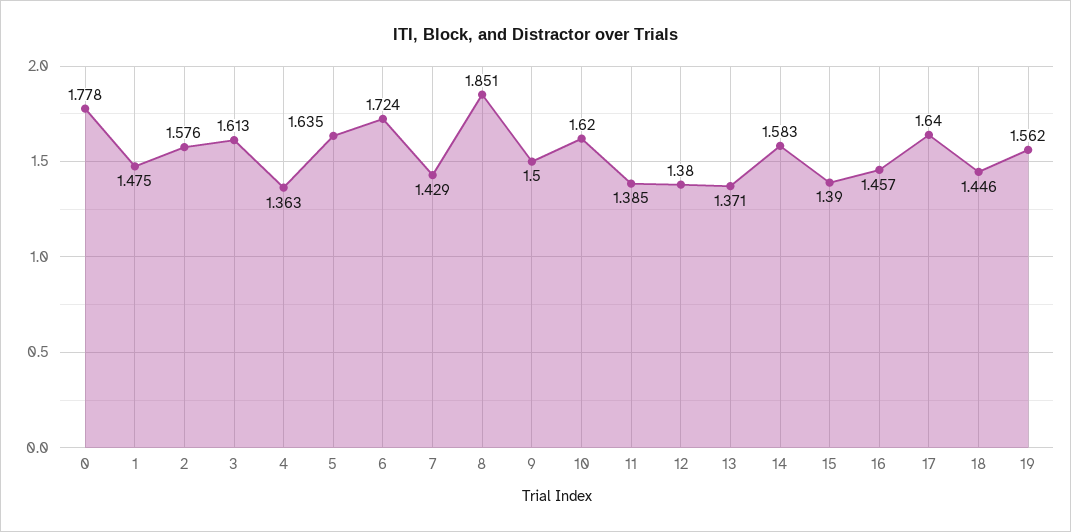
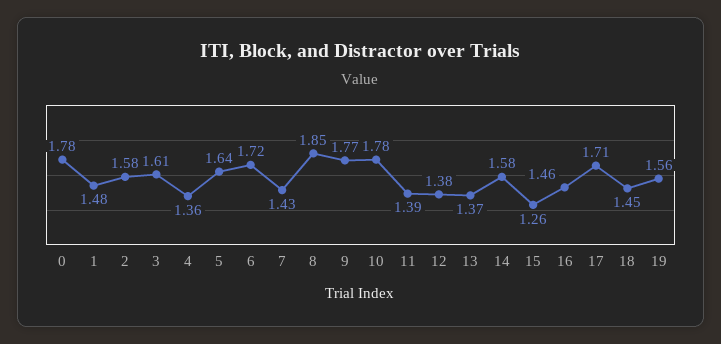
9: 1.5 -> 1.77
10: 1.62 -> 1.78
15: 1.39 -> 1.26
17: 1.64 -> 1.71

